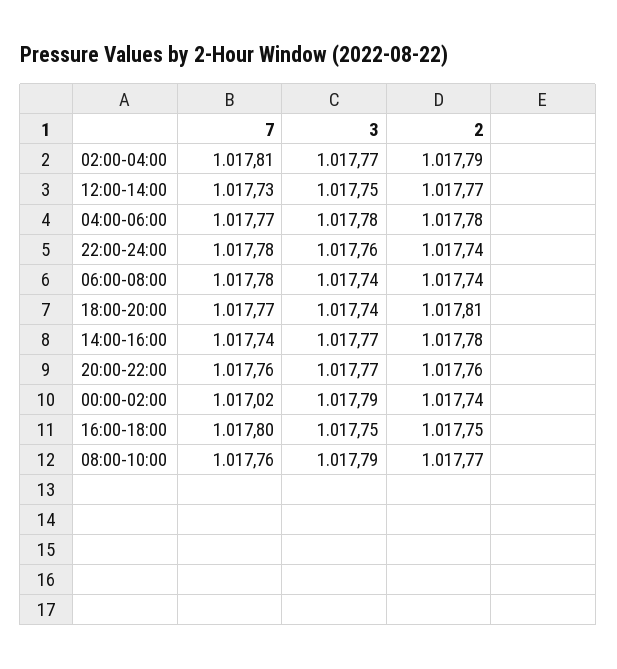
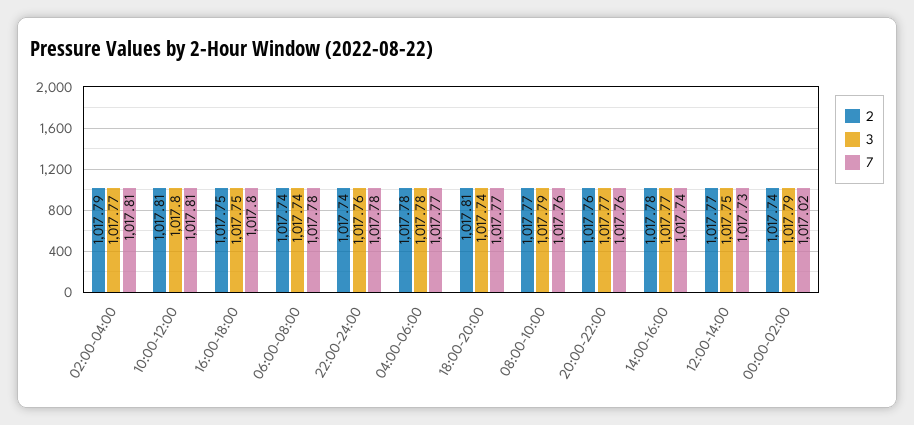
2, 10:00-12:00: none -> 1017.81
3, 10:00-12:00: none -> 1017.8
7, 10:00-12:00: none -> 1017.81

